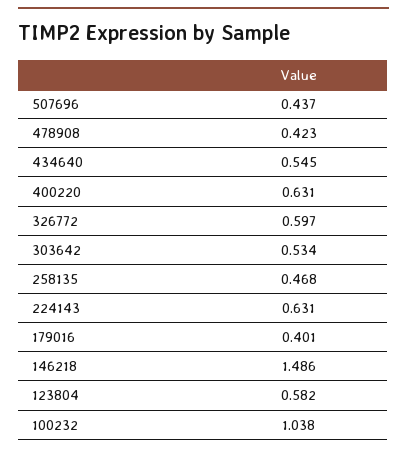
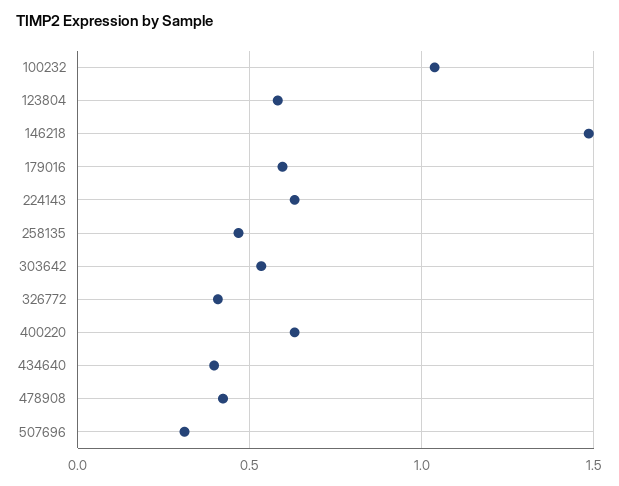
507696: 0.437 -> 0.3
434640: 0.545 -> 0.4
326772: 0.597 -> 0.4
179016: 0.401 -> 0.6

